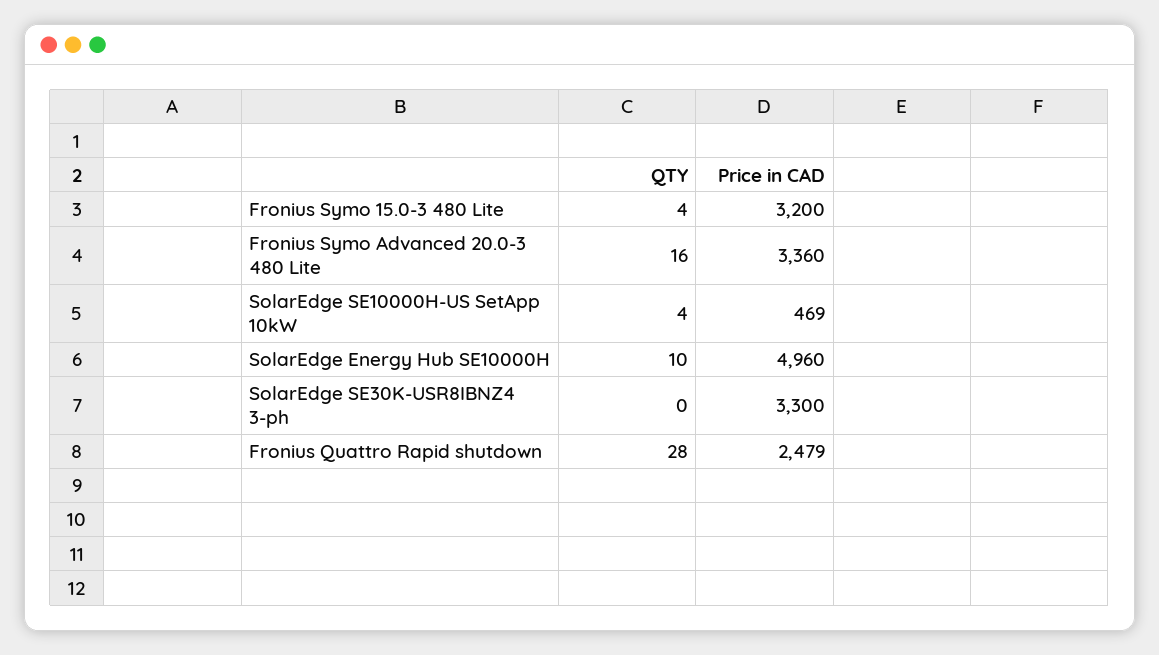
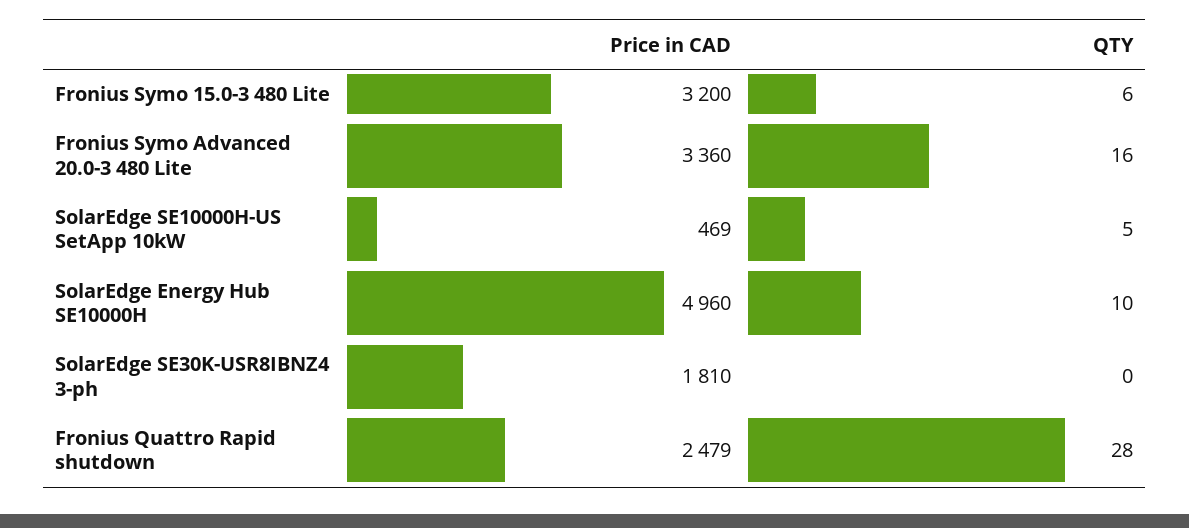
QTY, Fronius Symo 15.0-3 480 Lite: 4 -> 6
QTY, SolarEdge SE10000H-US SetApp 10kW: 4 -> 5
Price in CAD, SolarEdge SE30K-USR8IBNZ4 3-ph: 3300 -> 1810

